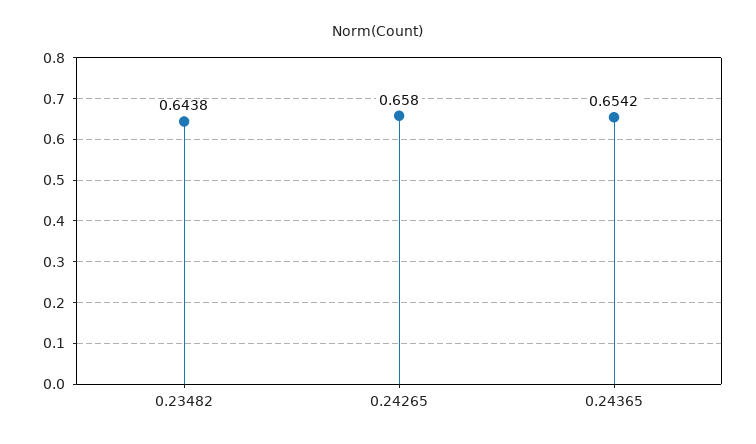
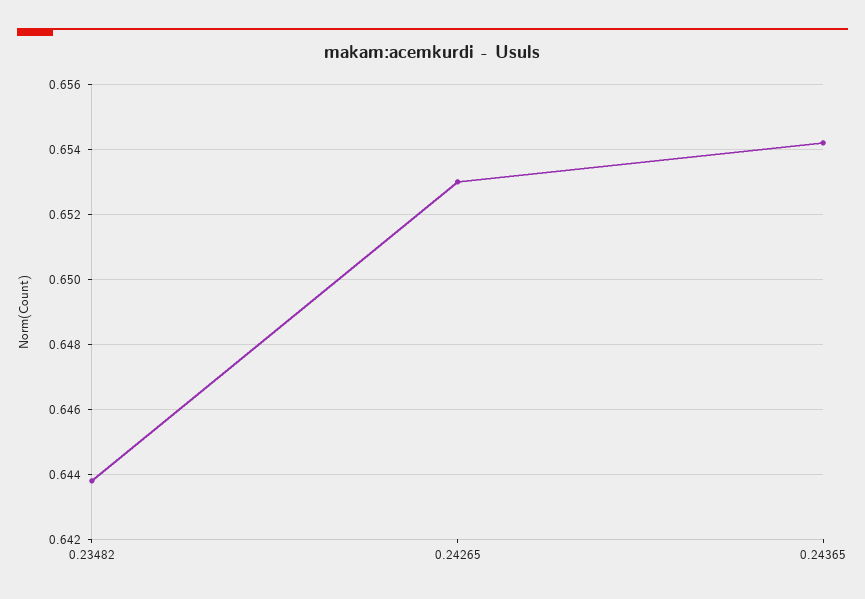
0.24265: 0.658 -> 0.653

